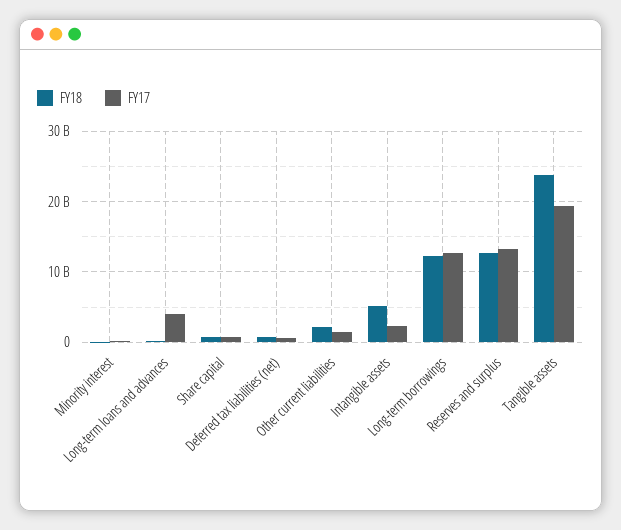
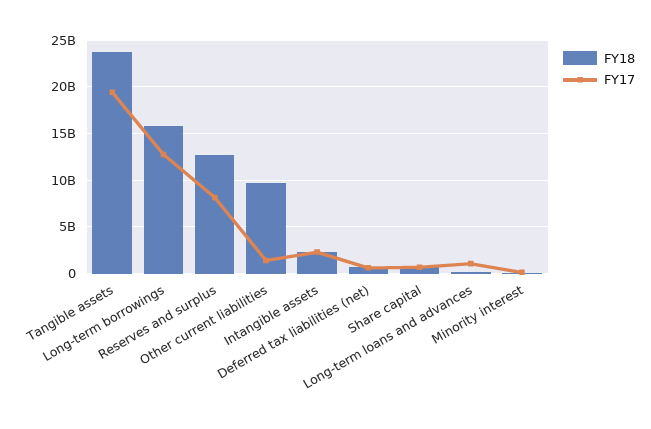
FY17, Long-term loans and advances: 4000000000 -> 1000000000
FY18, Other current liabilities: 2000000000 -> 10000000000
FY18, Intangible assets: 5000000000 -> 2000000000
FY18, Long-term borrowings: 12000000000 -> 16000000000
FY17, Reserves and surplus: 13000000000 -> 8000000000

